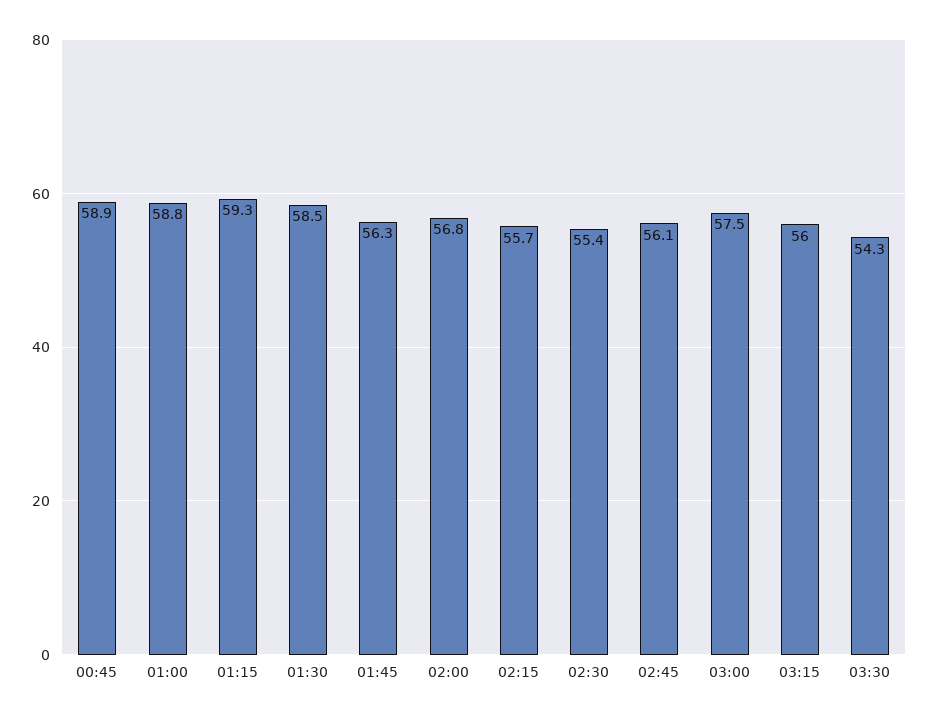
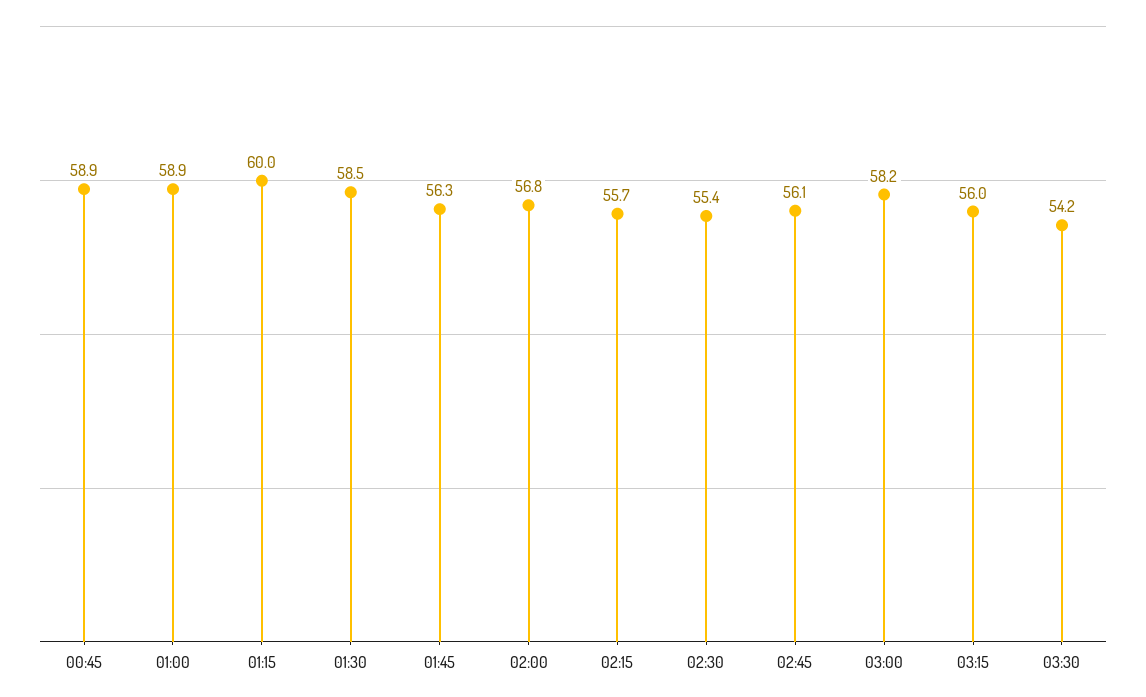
01:00: 58.8 -> 58.9
01:15: 59.3 -> 60
03:00: 57.5 -> 58.2
03:30: 54.3 -> 54.2

